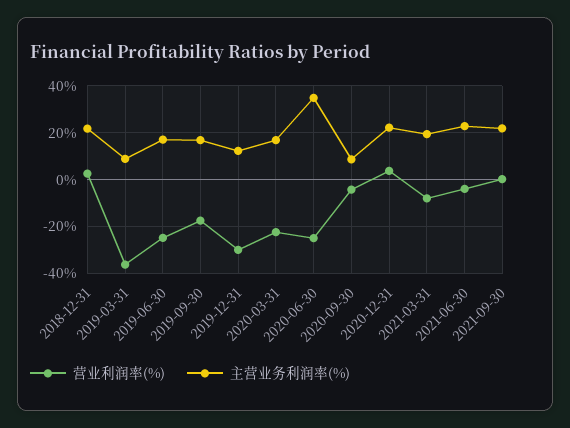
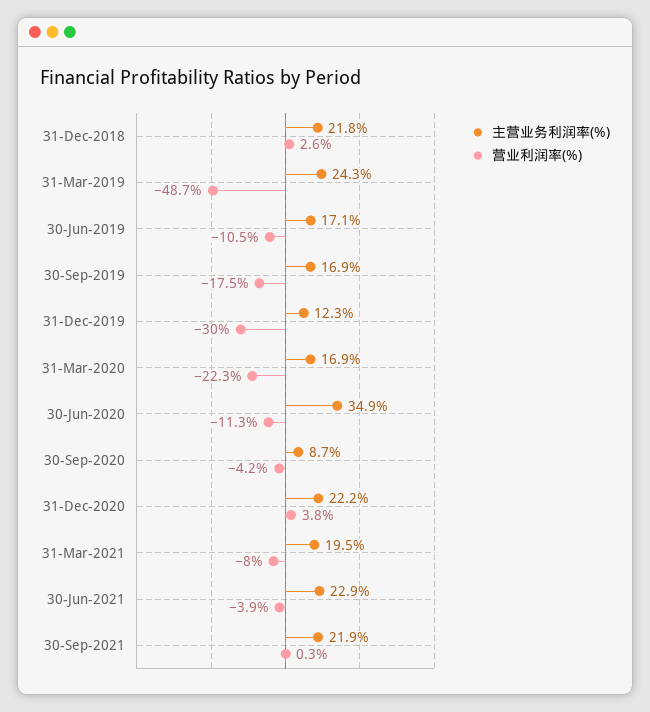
营业利润率(%), 2019-03-31: -35 -> -48.7
主营业务利润率(%), 2019-03-31: 10 -> 24.3
营业利润率(%), 2019-06-30: -25 -> -10.5
营业利润率(%), 2020-06-30: -25 -> -11.3

